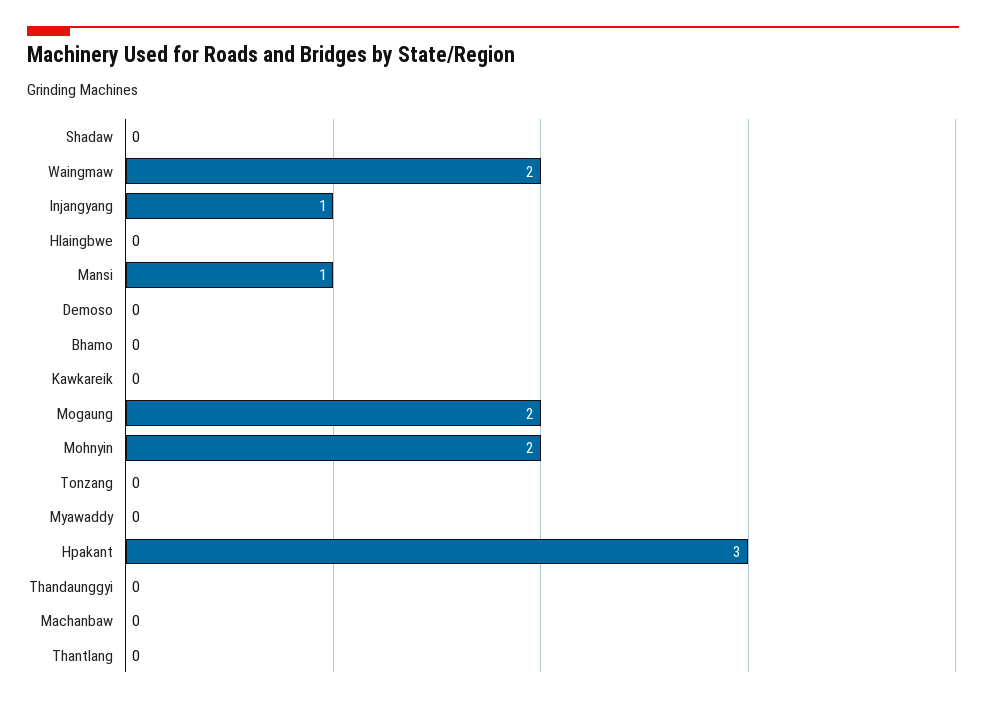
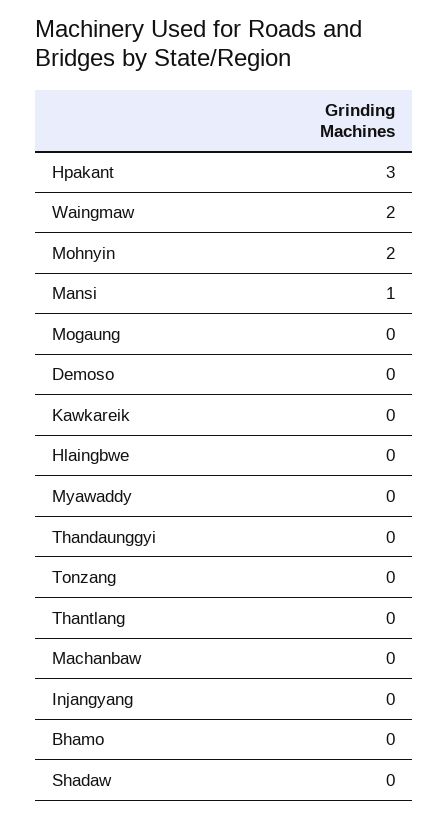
Injangyang: 1 -> 0
Mogaung: 2 -> 0

